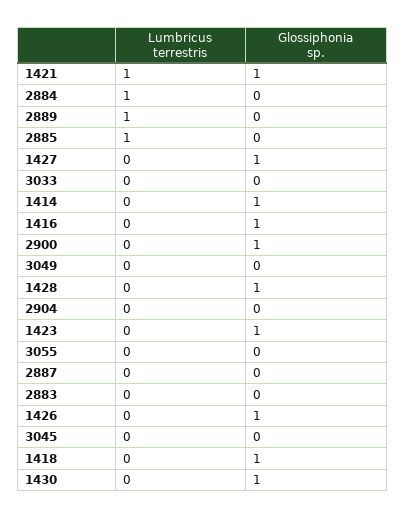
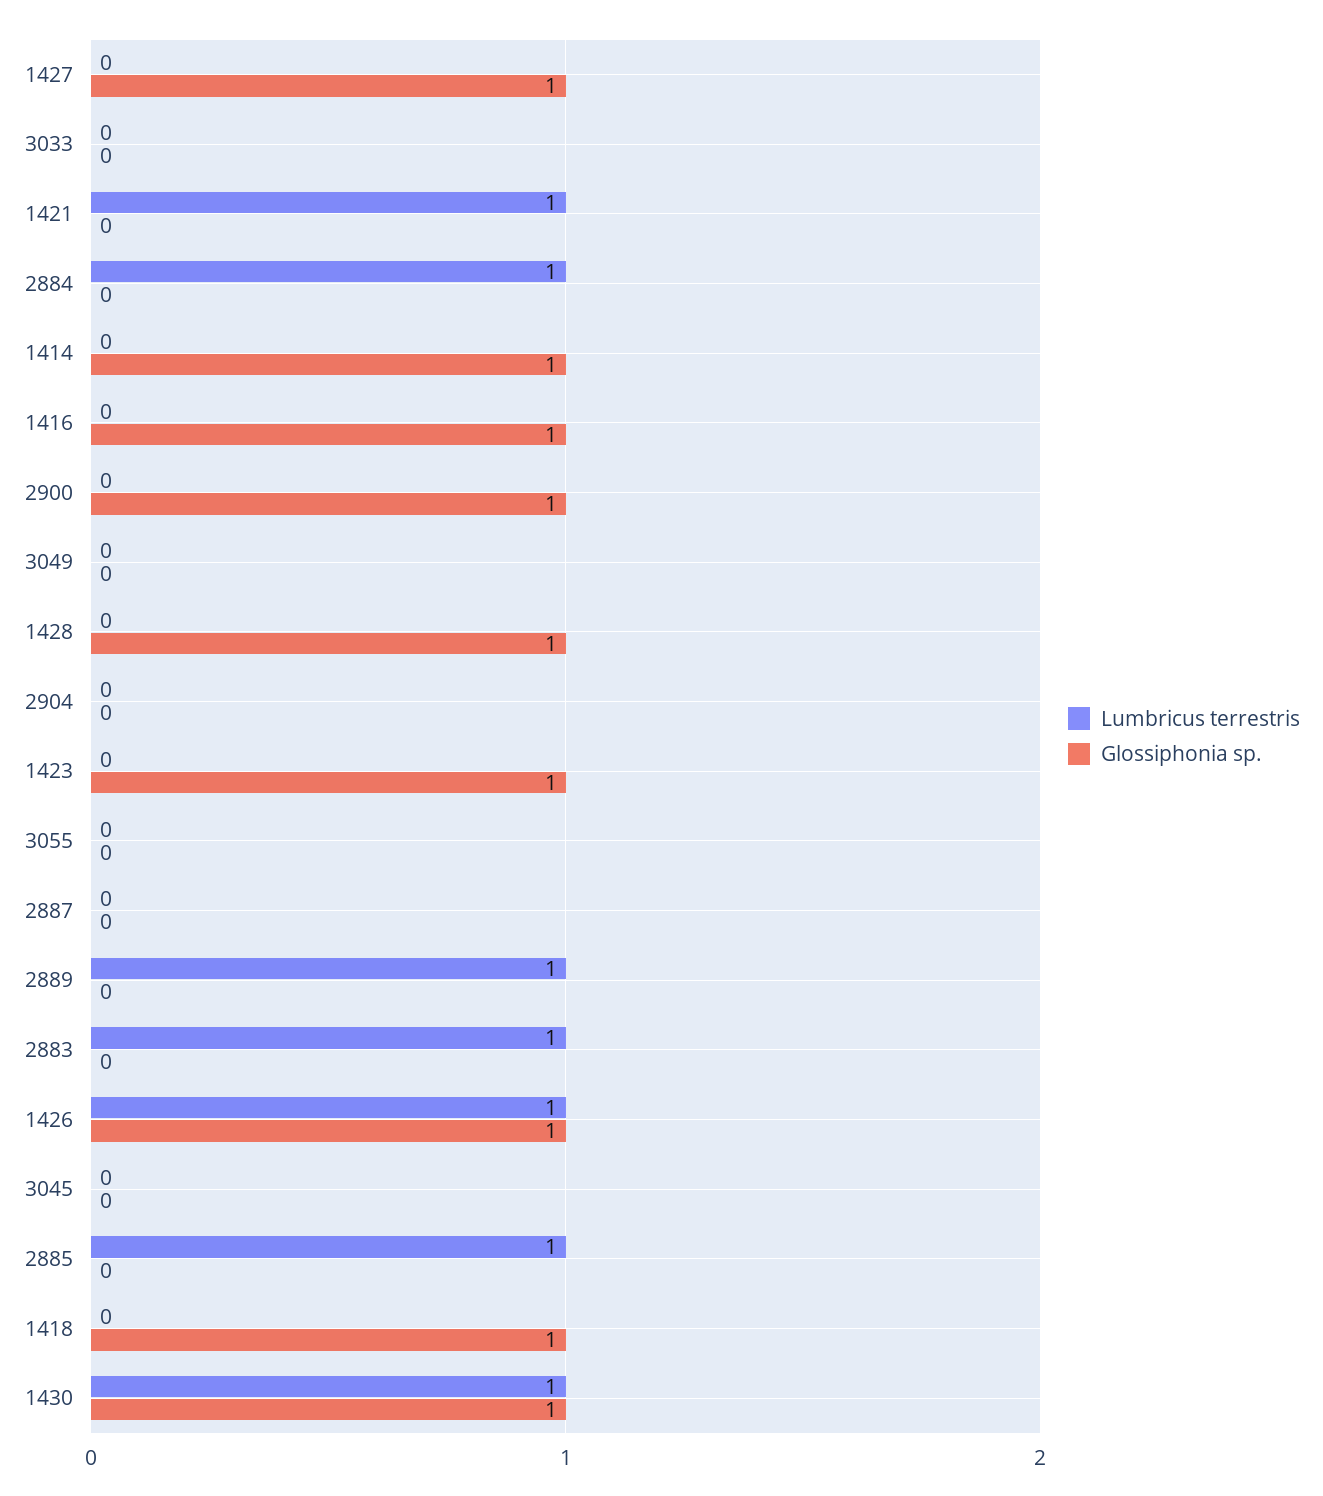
Glossiphonia sp., 1421: 1 -> 0
Lumbricus terrestris, 2883: 0 -> 1
Lumbricus terrestris, 1426: 0 -> 1
Lumbricus terrestris, 1430: 0 -> 1

